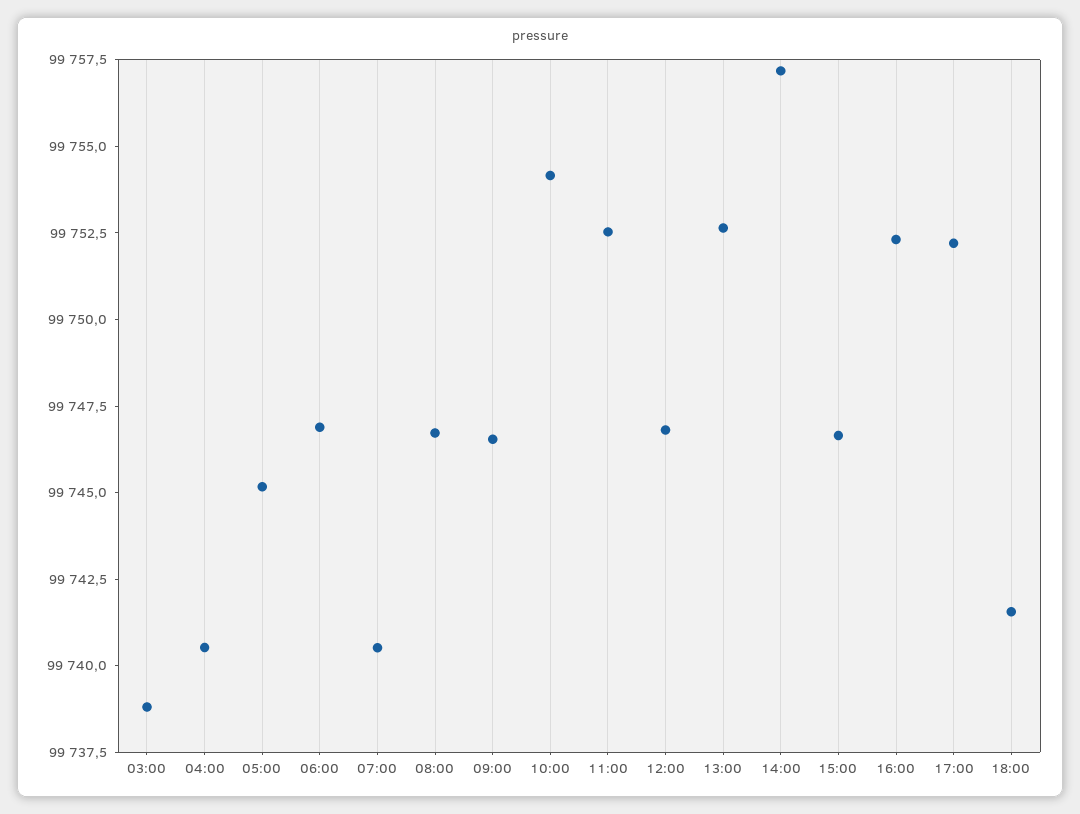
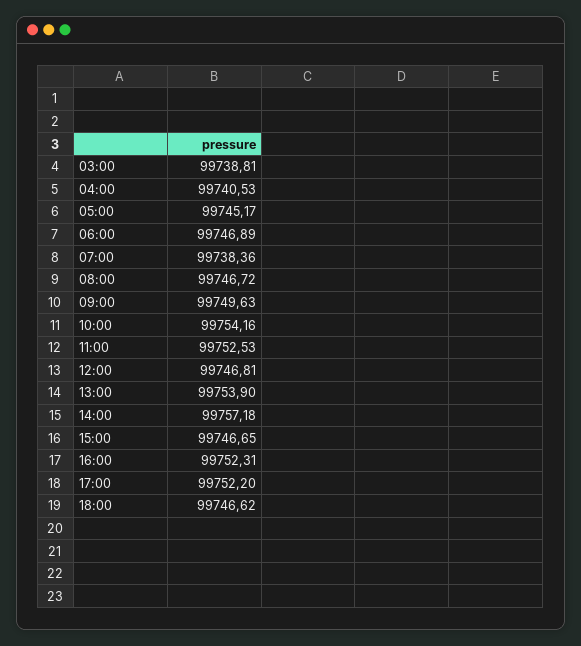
07:00: 99740.5 -> 99738.36
09:00: 99746.5 -> 99749.63
13:00: 99752.5 -> 99753.9
18:00: 99741.5 -> 99746.62

